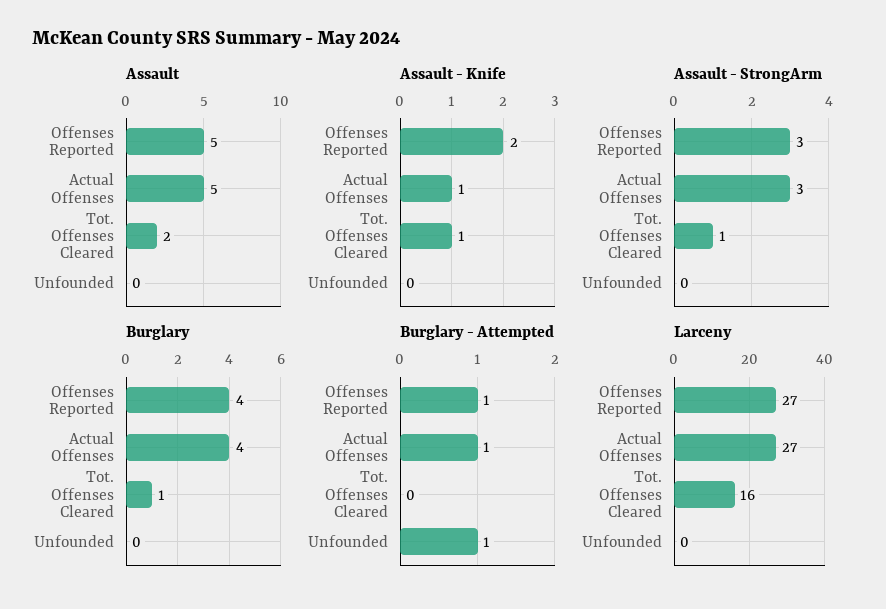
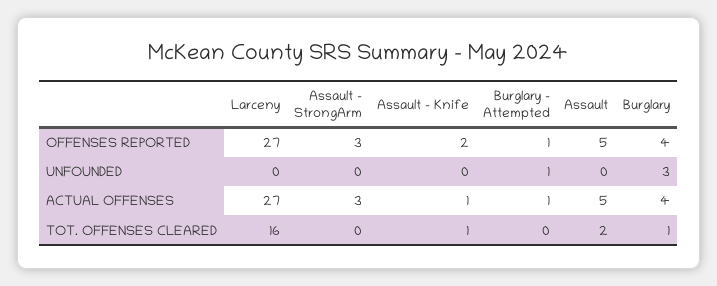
Assault - StrongArm, Tot. Offenses Cleared: 1 -> 0
Burglary, Unfounded: 0 -> 3

